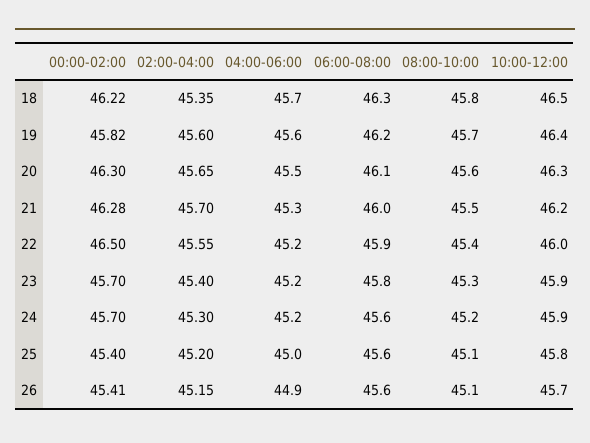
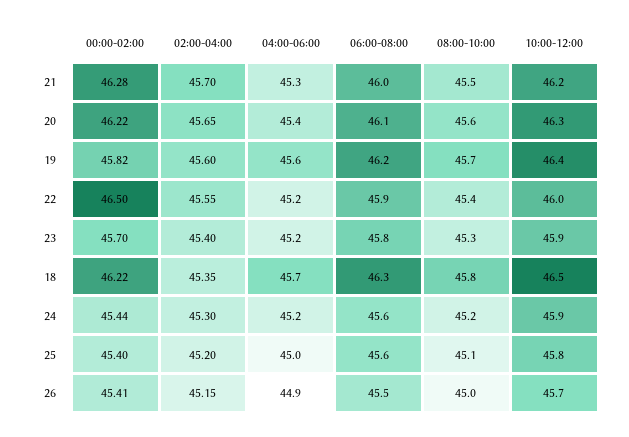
00:00-02:00, 20: 46.3 -> 46.22
04:00-06:00, 20: 45.5 -> 45.4
00:00-02:00, 24: 45.7 -> 45.44
06:00-08:00, 26: 45.6 -> 45.5
08:00-10:00, 26: 45.1 -> 45

